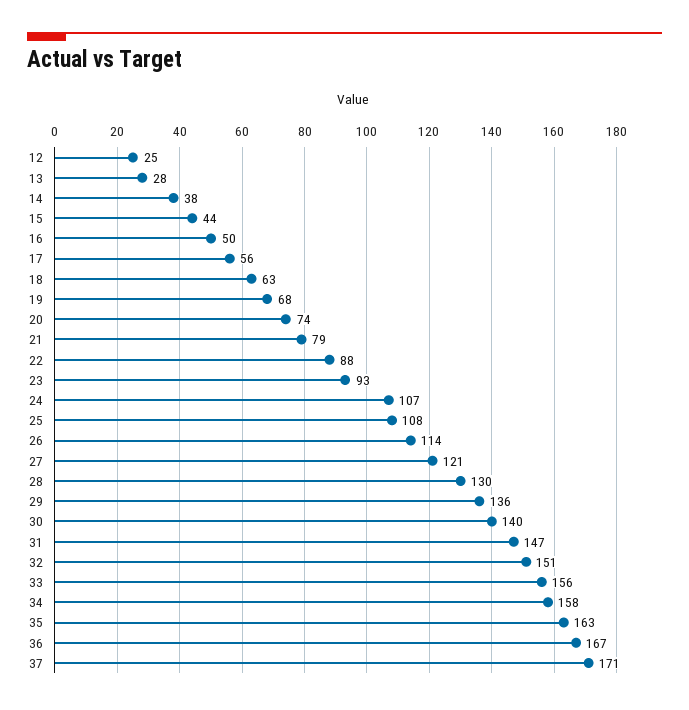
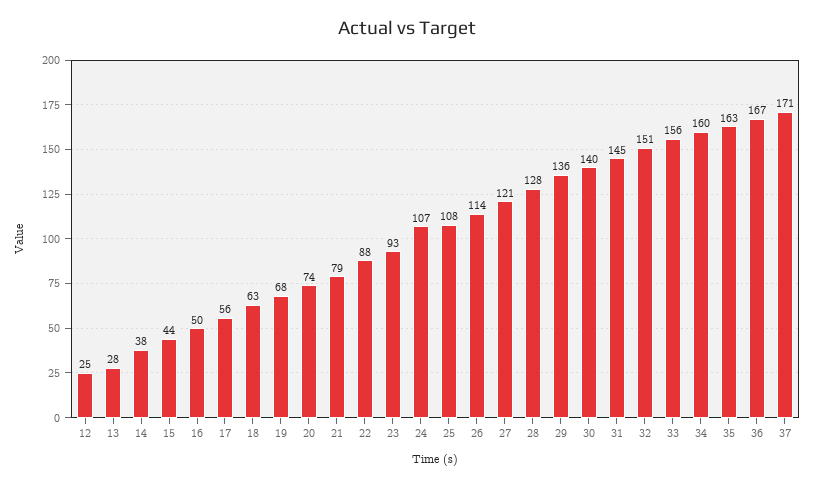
28: 130 -> 128
31: 147 -> 145
34: 158 -> 160

